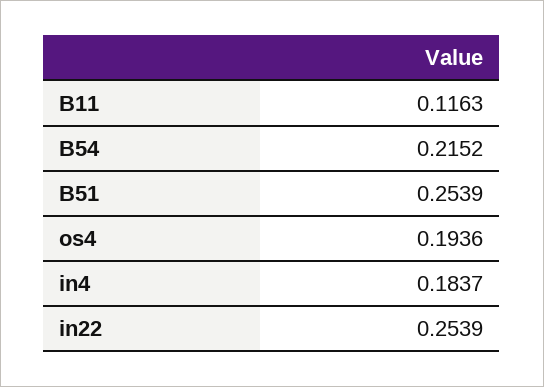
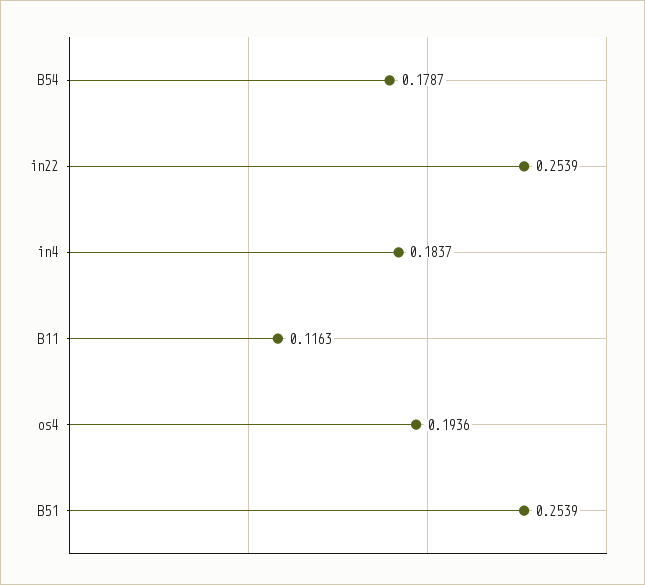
B54: 0.2152 -> 0.1787

